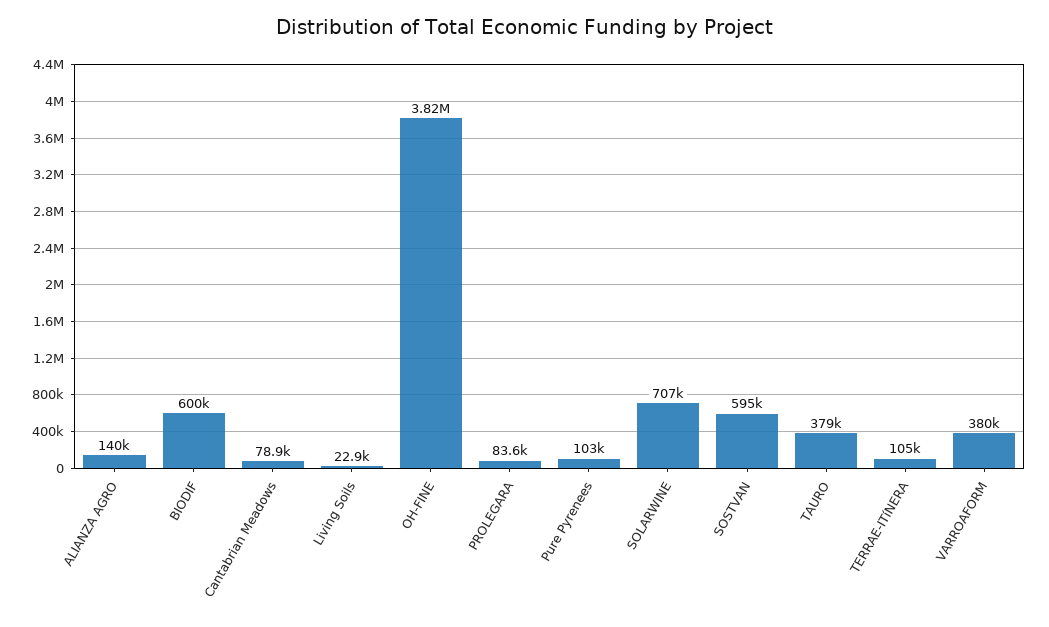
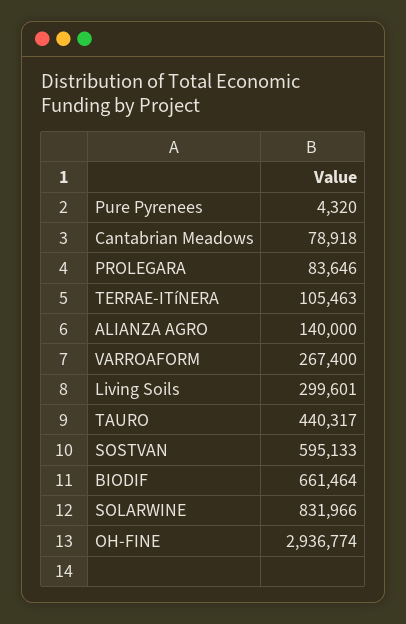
BIODIF: 600000 -> 661464
Living Soils: 22900 -> 299601
OH-FINE: 3820000 -> 2936774
Pure Pyrenees: 103000 -> 4320
SOLARWINE: 707000 -> 831966
TAURO: 379000 -> 440317
VARROAFORM: 380000 -> 267400

